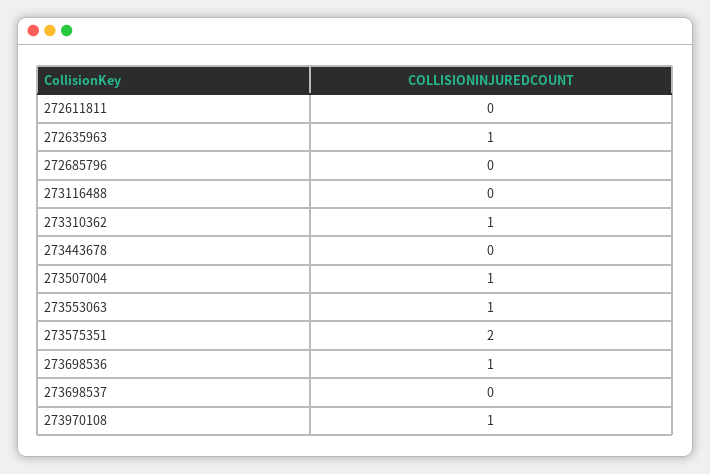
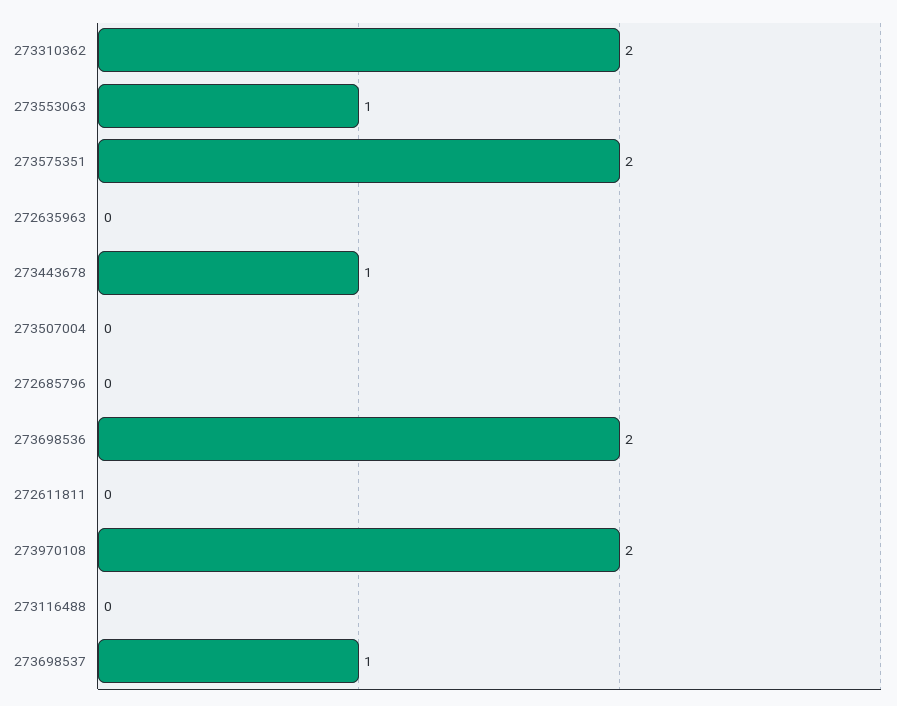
272635963: 1 -> 0
273310362: 1 -> 2
273443678: 0 -> 1
273507004: 1 -> 0
273698536: 1 -> 2
273698537: 0 -> 1
273970108: 1 -> 2

